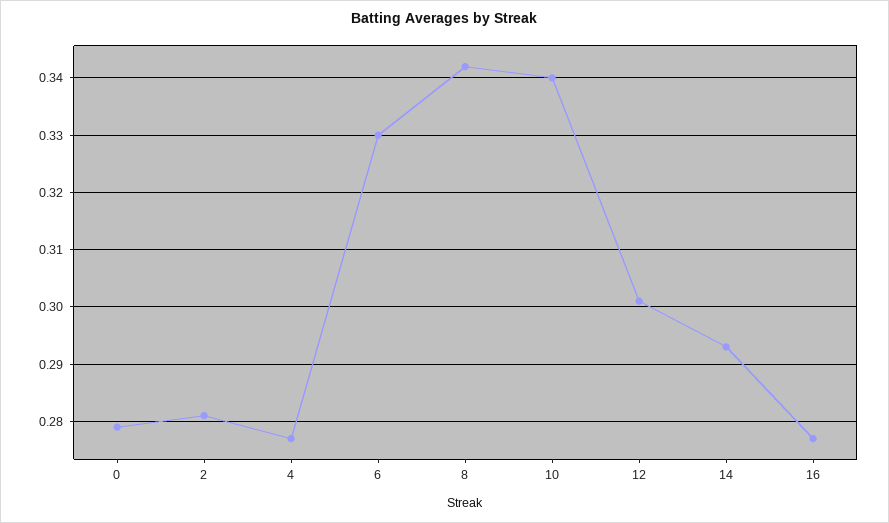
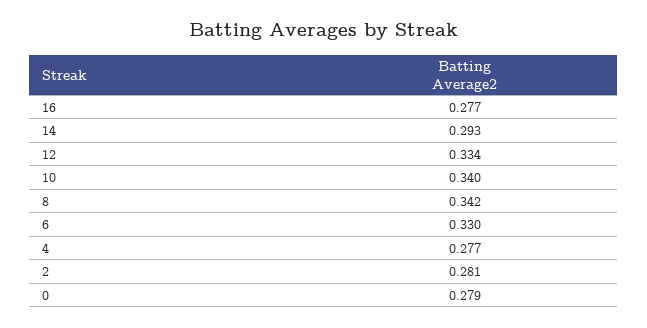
12: 0.3 -> 0.334

